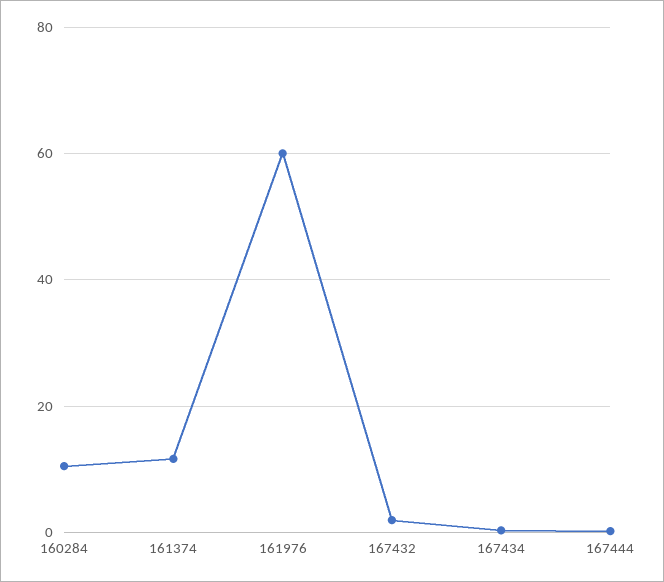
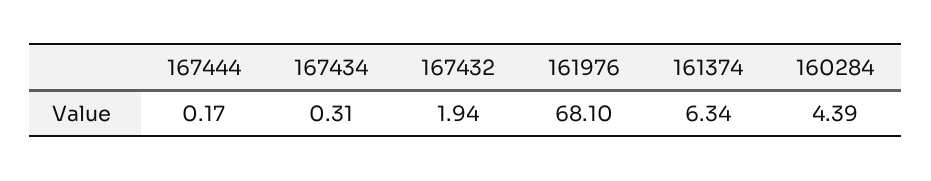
160284: 10 -> 4.39
161374: 12 -> 6.34
161976: 60 -> 68.1

